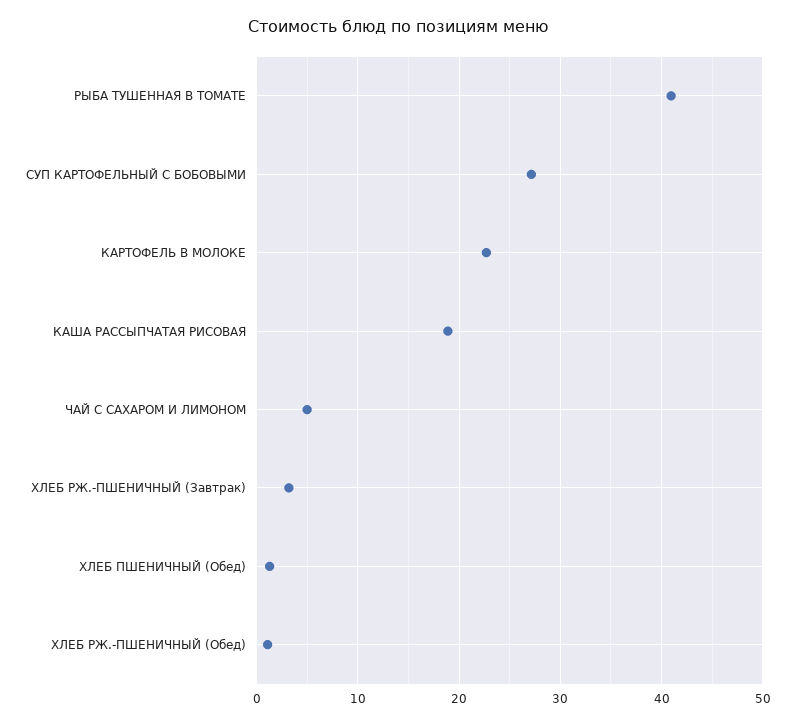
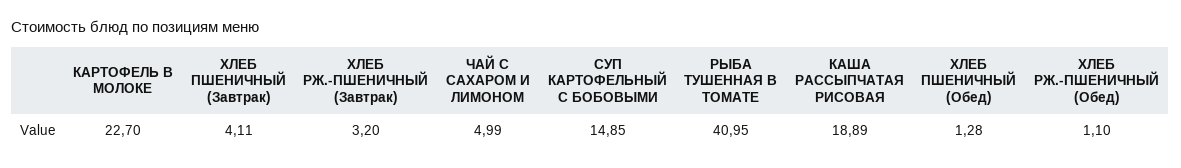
СУП КАРТОФЕЛЬНЫЙ С БОБОВЫМИ: 27 -> 14.85
ХЛЕБ ПШЕНИЧНЫЙ (Завтрак): none -> 4.11

